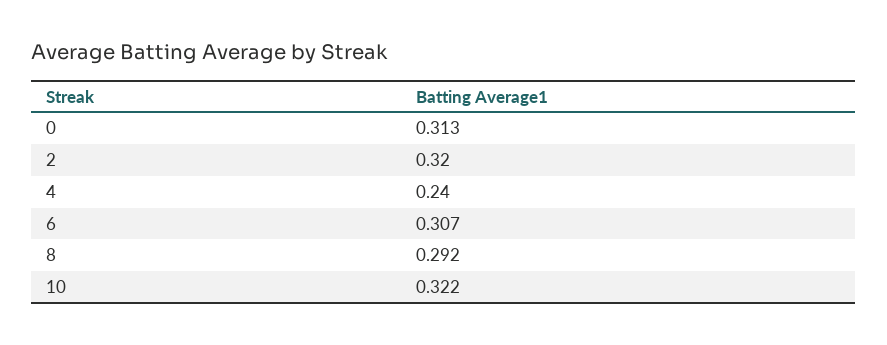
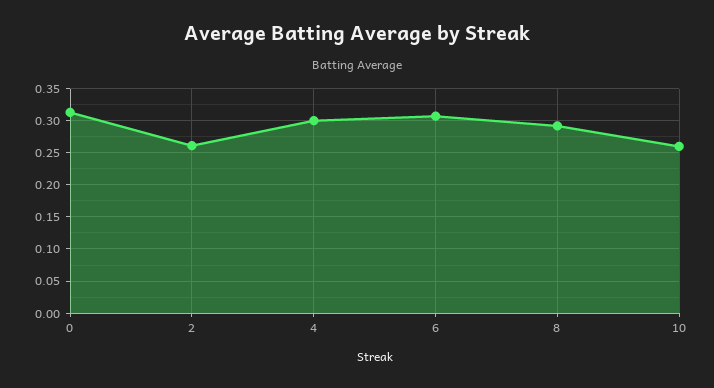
2: 0.32 -> 0.26
4: 0.24 -> 0.3
10: 0.322 -> 0.26

